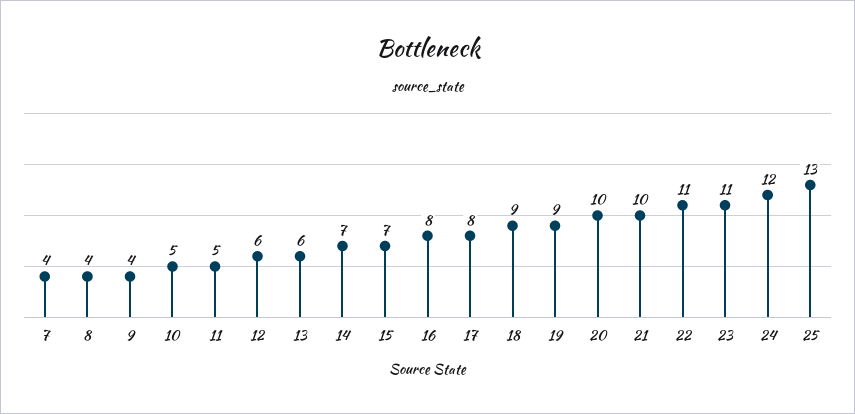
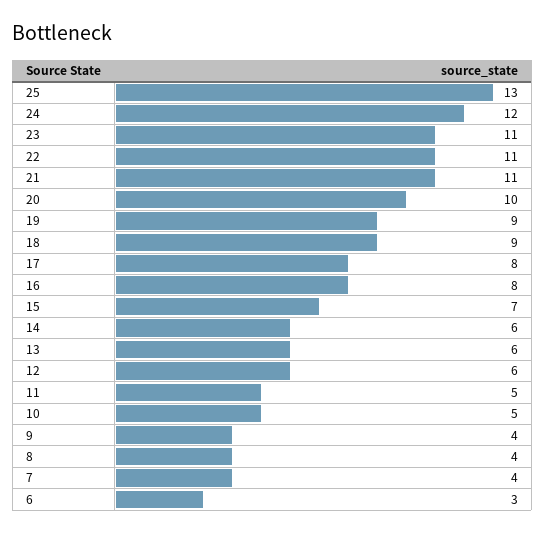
14: 7 -> 6
21: 10 -> 11
6: none -> 3

